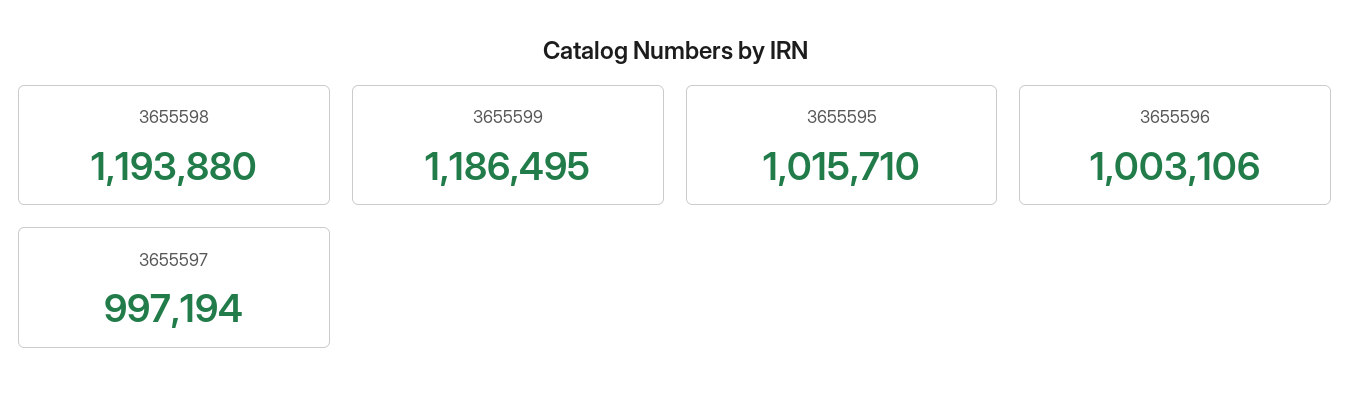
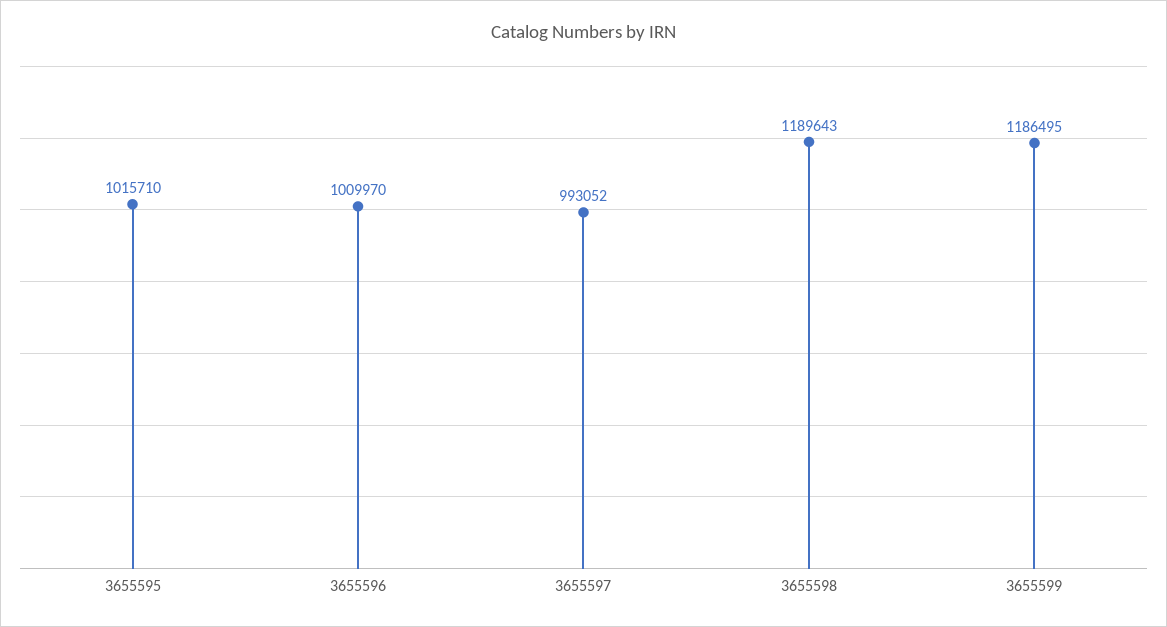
3655598: 1193880 -> 1189643
3655596: 1003106 -> 1009970
3655597: 997194 -> 993052

